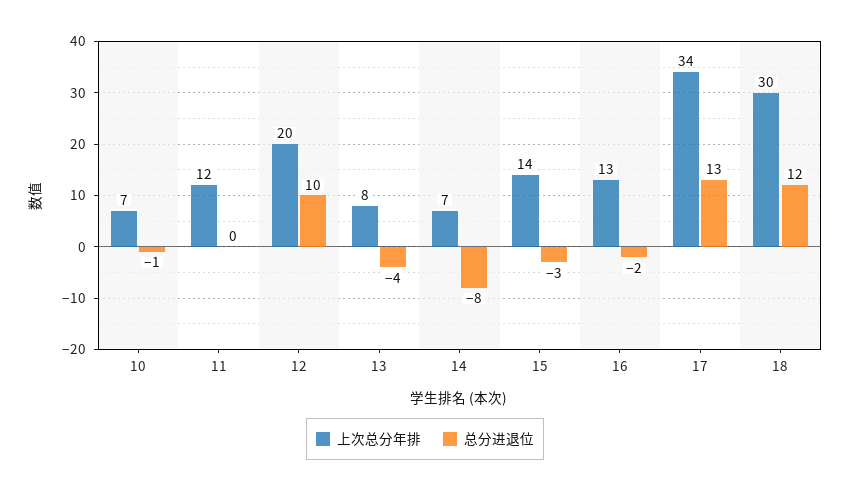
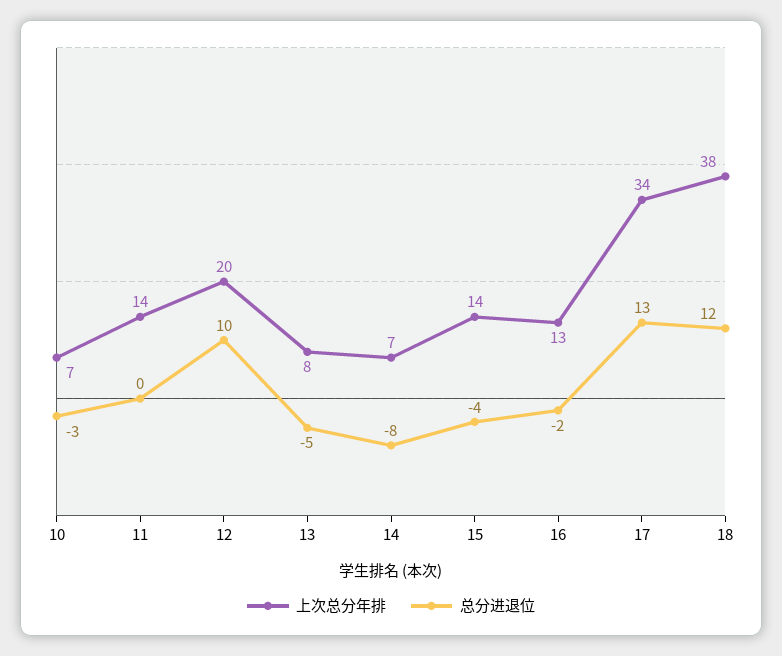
总分进退位, 10: -1 -> -3
上次总分年排, 11: 12 -> 14
总分进退位, 13: -4 -> -5
总分进退位, 15: -3 -> -4
上次总分年排, 18: 30 -> 38

